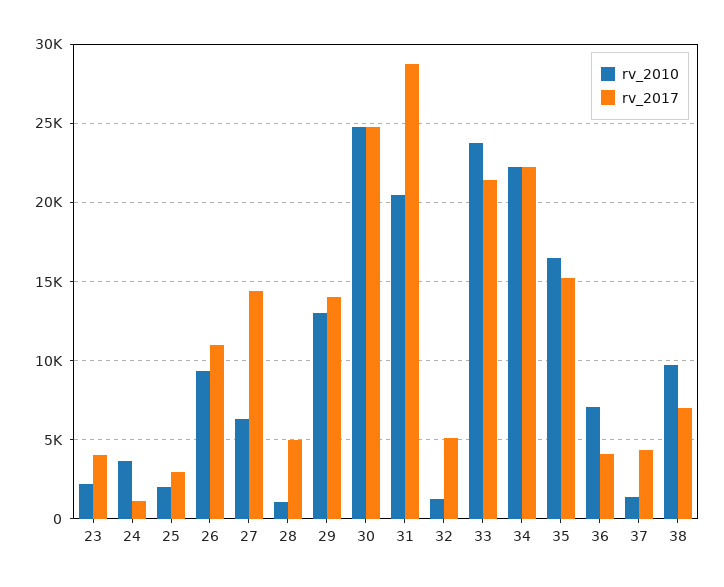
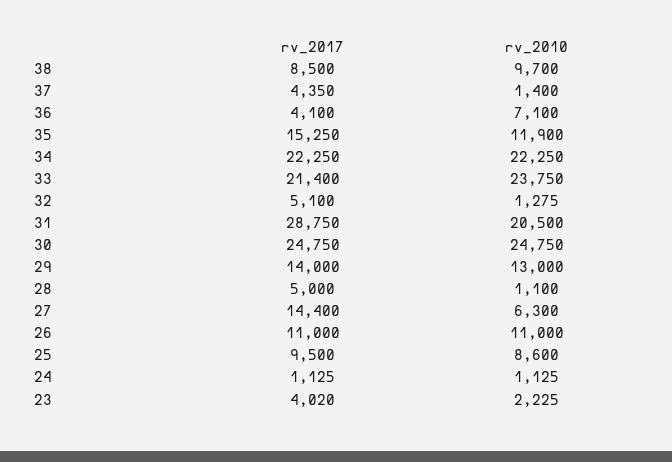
rv_2010, 24: 3500 -> 1125
rv_2010, 25: 2000 -> 8600
rv_2017, 25: 3000 -> 9500
rv_2010, 26: 9500 -> 11000
rv_2010, 35: 16500 -> 11900
rv_2017, 38: 7000 -> 8500

